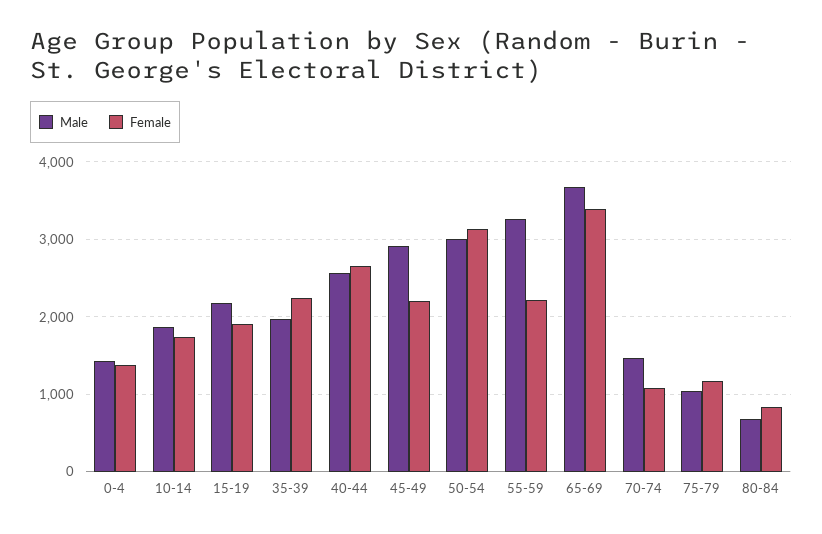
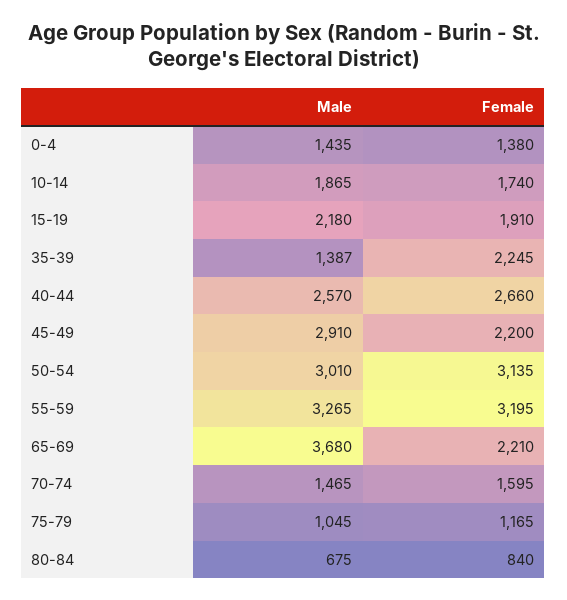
Male, 35-39: 2000 -> 1387
Female, 55-59: 2200 -> 3195
Female, 65-69: 3400 -> 2210
Female, 70-74: 1100 -> 1595

